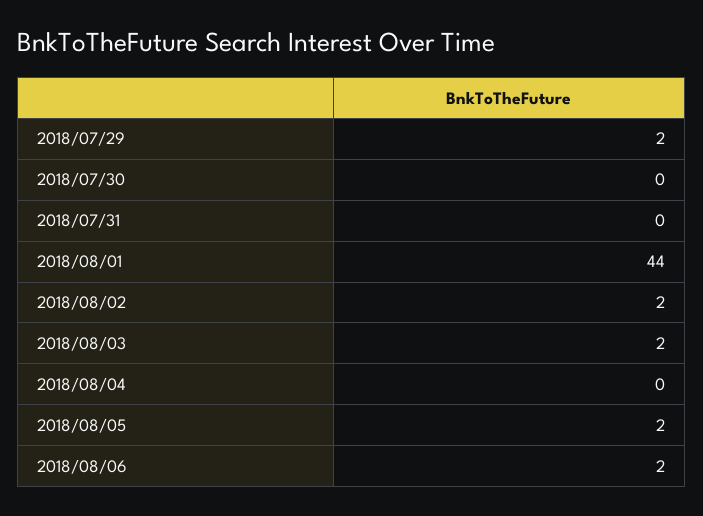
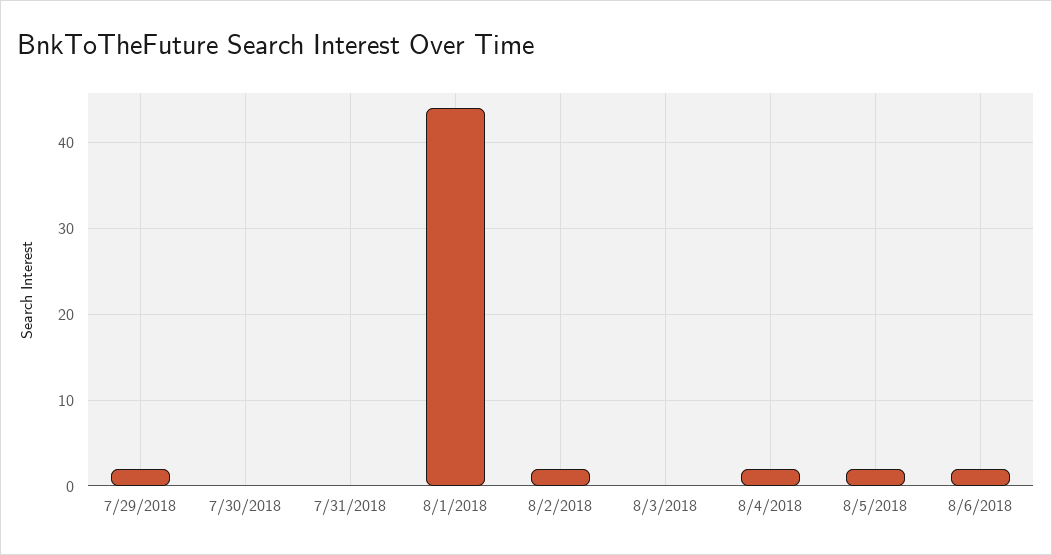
2018/08/03: 2 -> 0
2018/08/04: 0 -> 2

